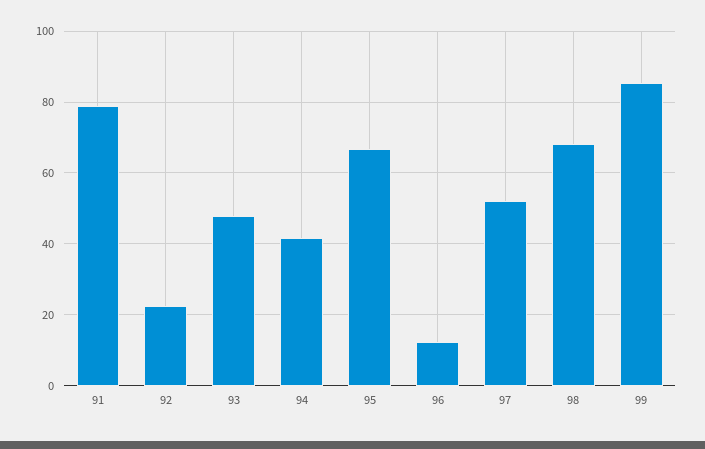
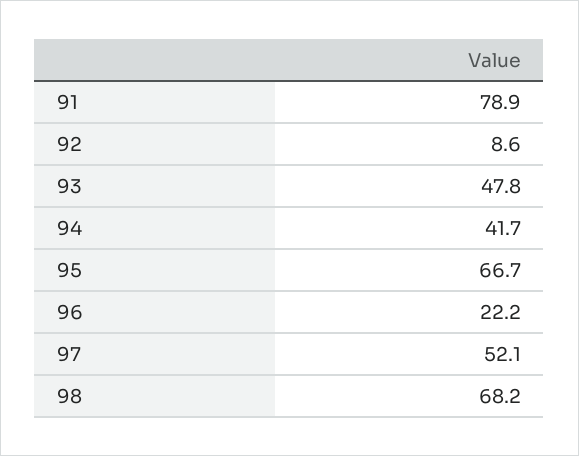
92: 22 -> 8.6
96: 12 -> 22.2
99: 86 -> none

